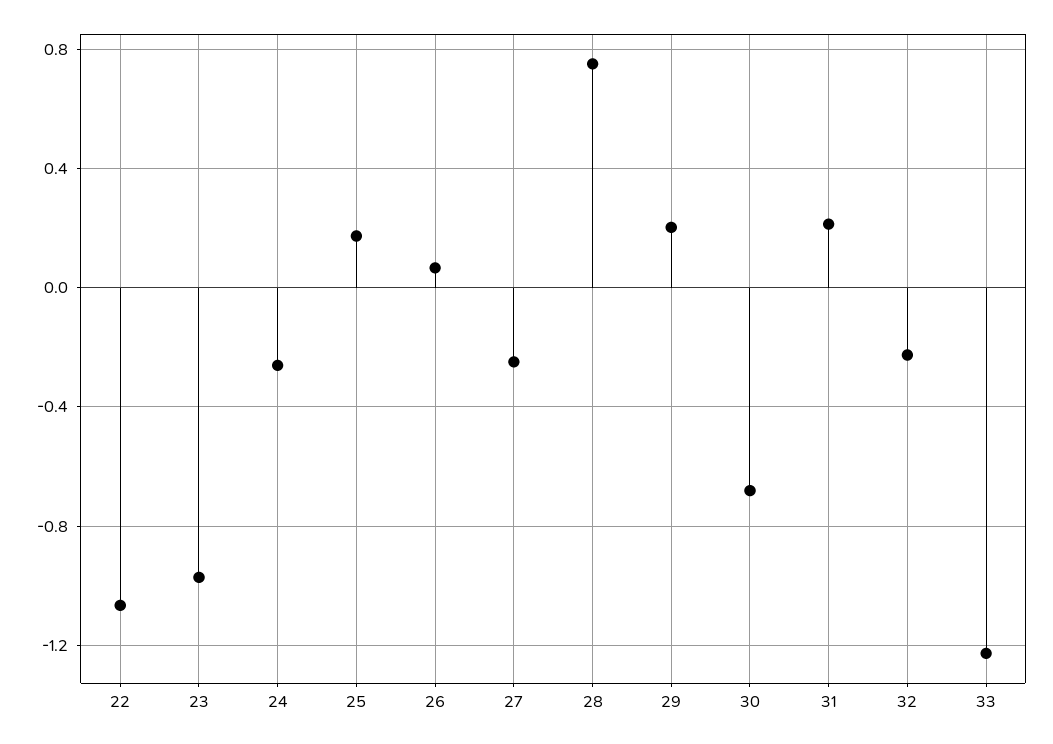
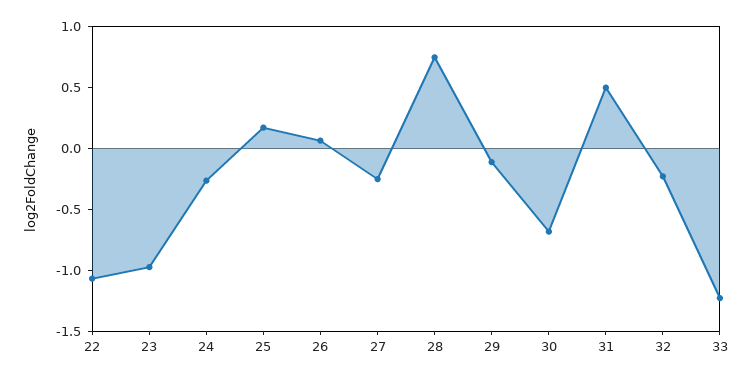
29: 0.2 -> -0.1
31: 0.2 -> 0.5

